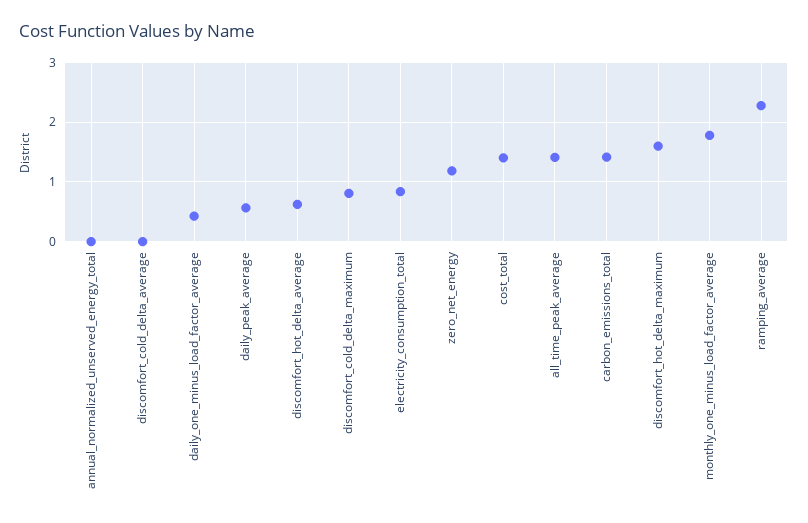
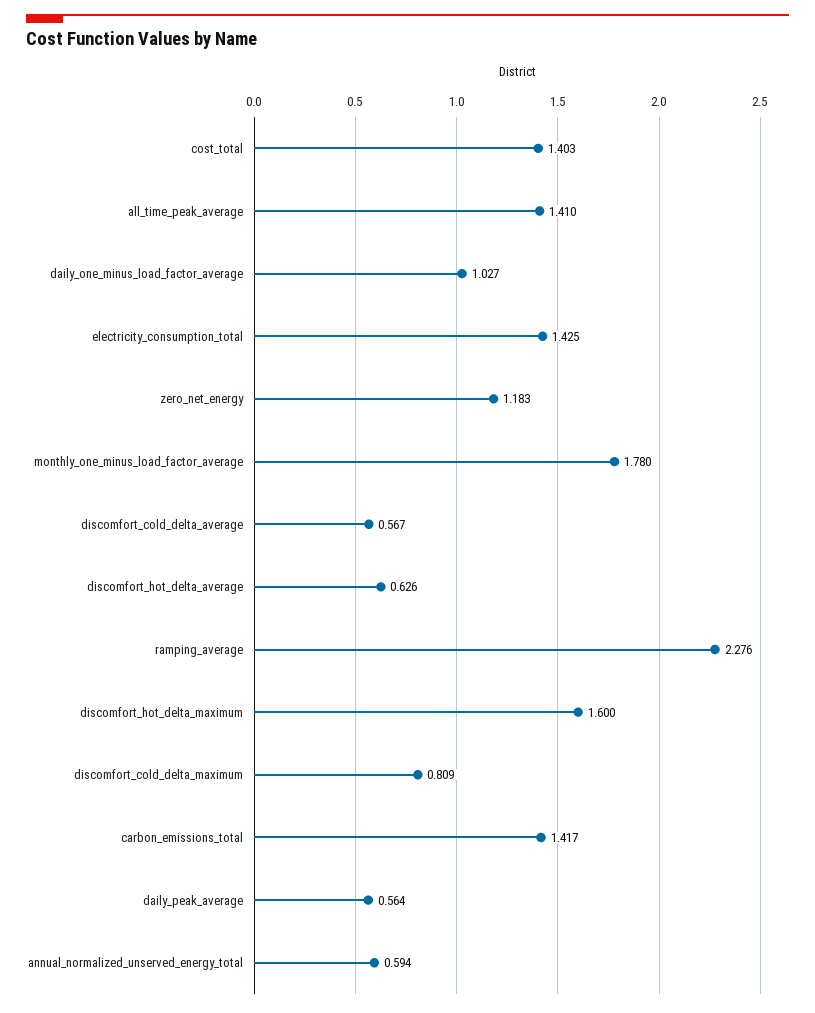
annual_normalized_unserved_energy_total: 0 -> 0.594
discomfort_cold_delta_average: 0 -> 0.567
daily_one_minus_load_factor_average: 0.4 -> 1.027
electricity_consumption_total: 0.8 -> 1.425

